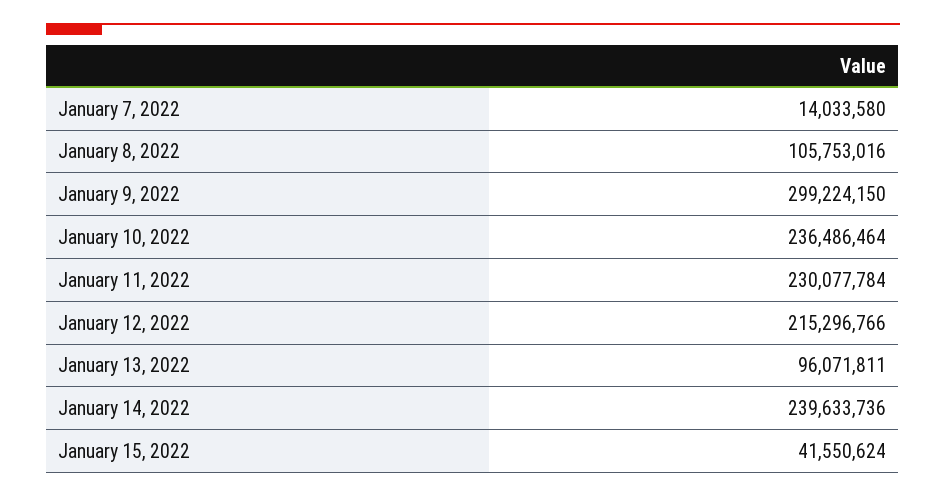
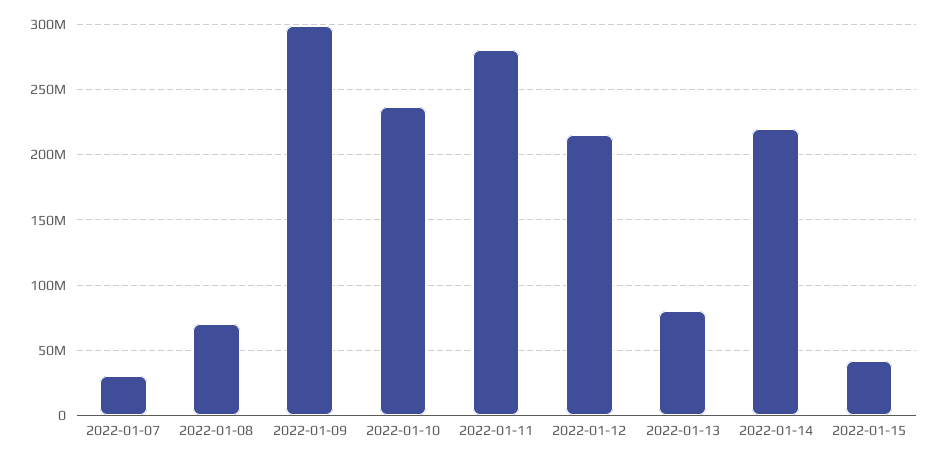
January 7, 2022: 14033580 -> 30000000
January 8, 2022: 105753016 -> 70000000
January 11, 2022: 230077784 -> 280000000
January 13, 2022: 96071811 -> 80000000
January 14, 2022: 239633736 -> 220000000

